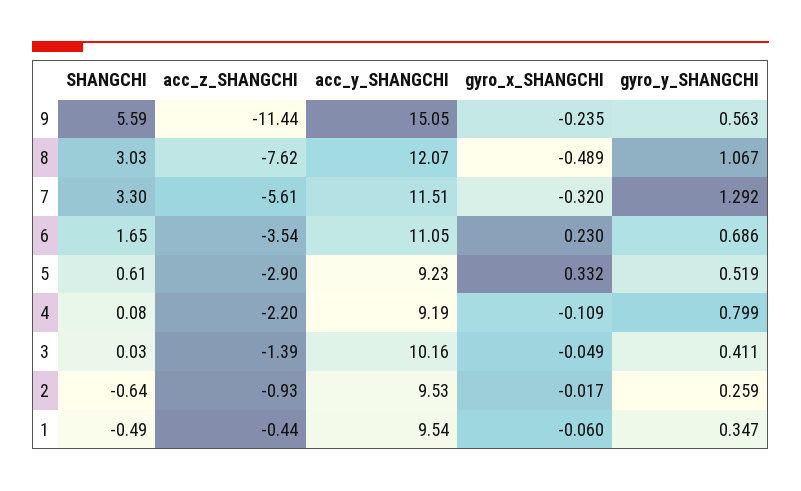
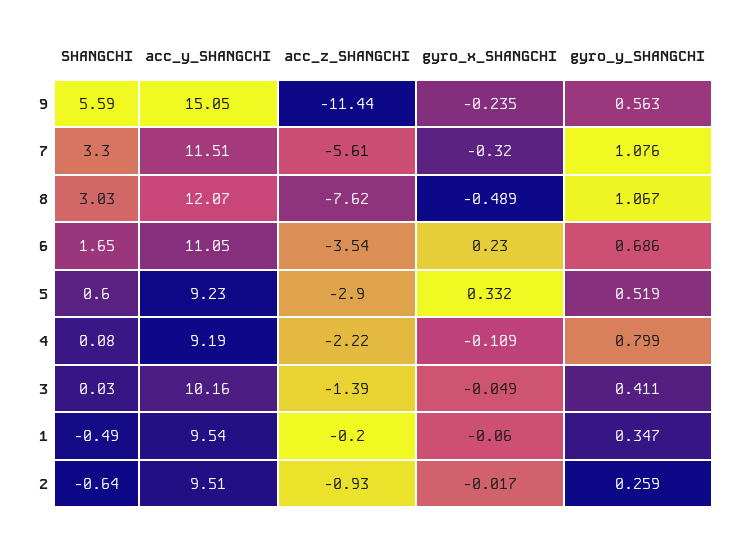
gyro_y_SHANGCHI, 7: 1.292 -> 1.076
SHANGCHI, 5: 0.61 -> 0.6
acc_z_SHANGCHI, 4: -2.2 -> -2.22
acc_y_SHANGCHI, 2: 9.53 -> 9.51
acc_z_SHANGCHI, 1: -0.44 -> -0.2

